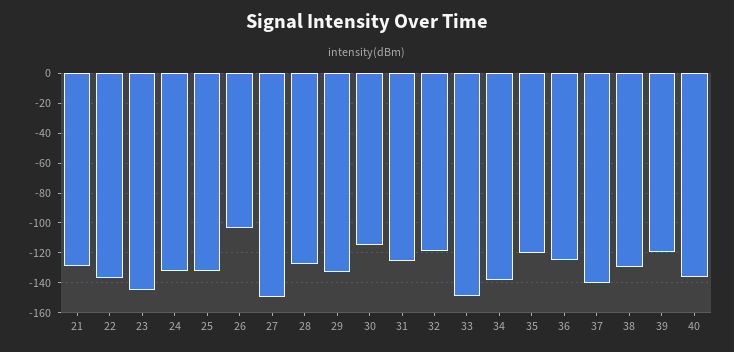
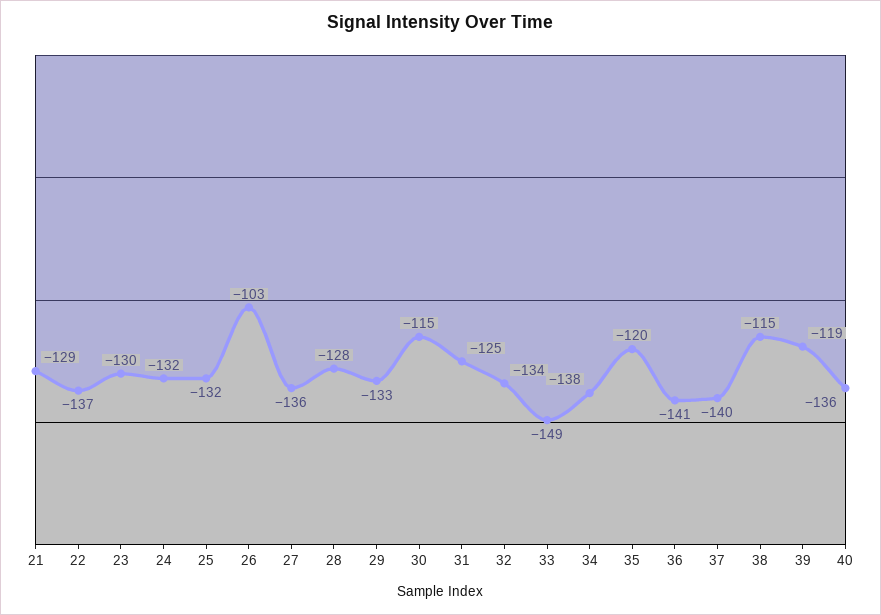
23: -145 -> -130
27: -150 -> -136
32: -120 -> -134
36: -125 -> -141
38: -130 -> -115

